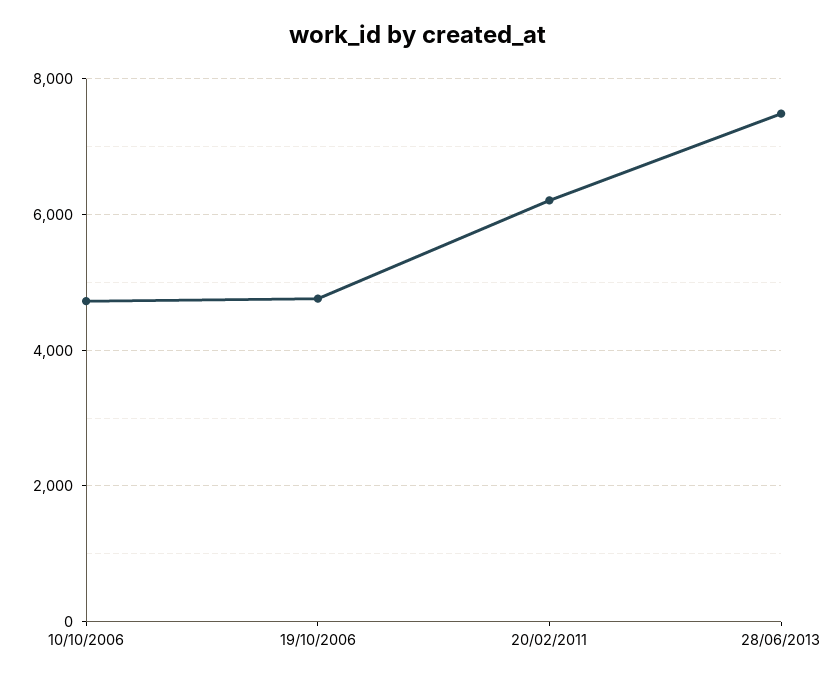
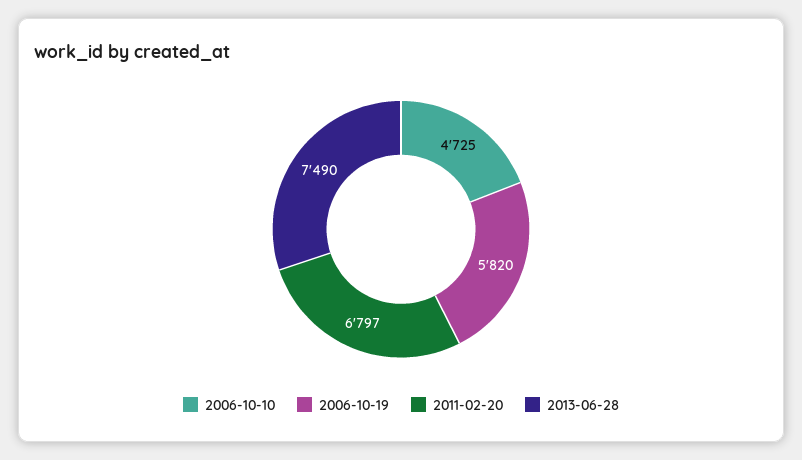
19/10/2006: 4800 -> 5820
20/02/2011: 6200 -> 6797

